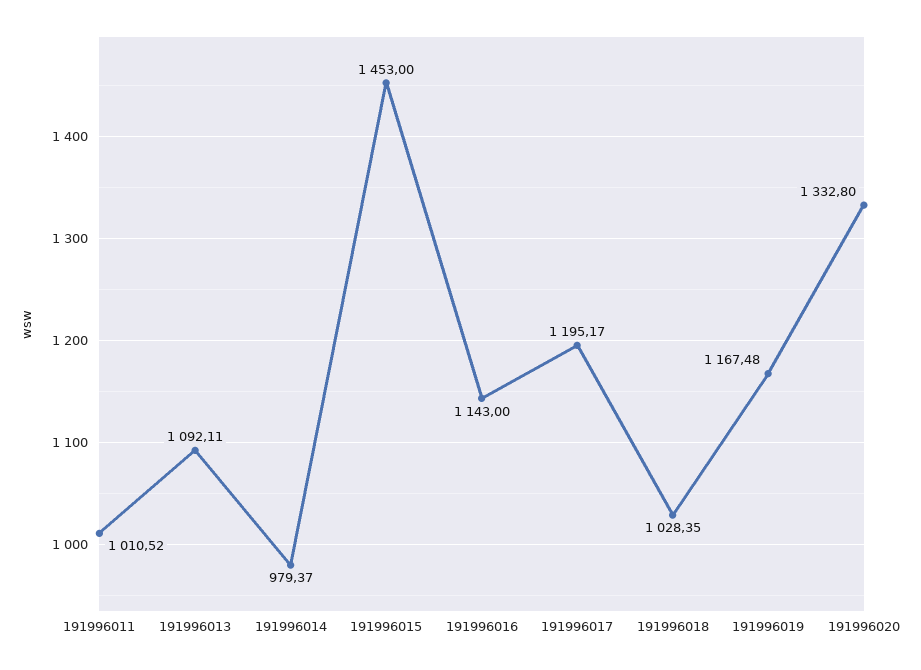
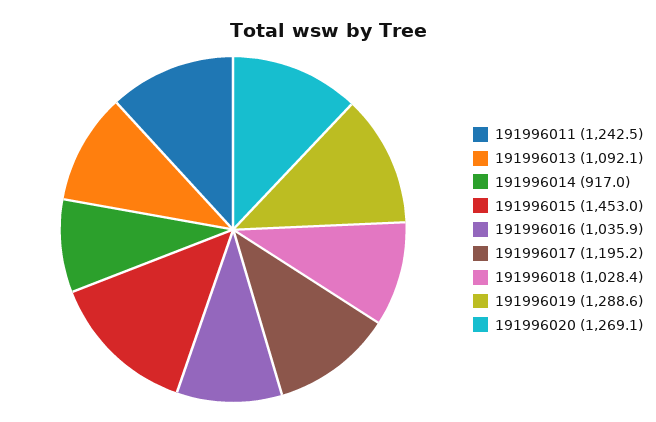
191996011: 1010.52 -> 1242.5
191996014: 979.37 -> 917
191996016: 1143 -> 1035.9
191996019: 1167.48 -> 1288.6
191996020: 1332.8 -> 1269.1

